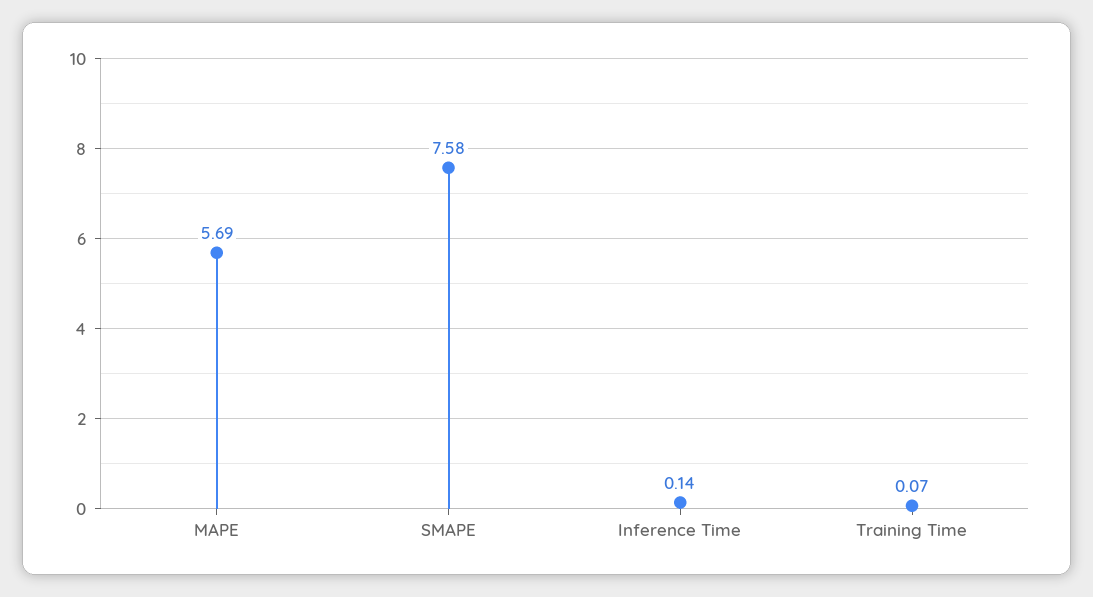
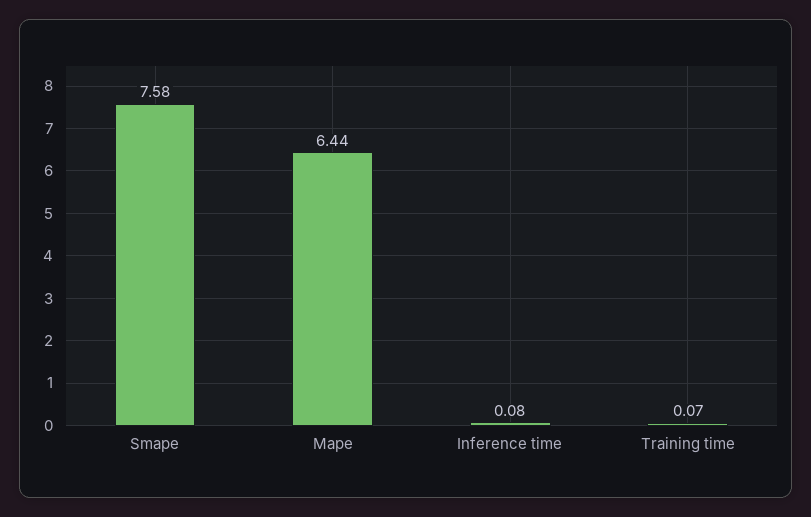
MAPE: 5.69 -> 6.44
Inference Time: 0.14 -> 0.08

